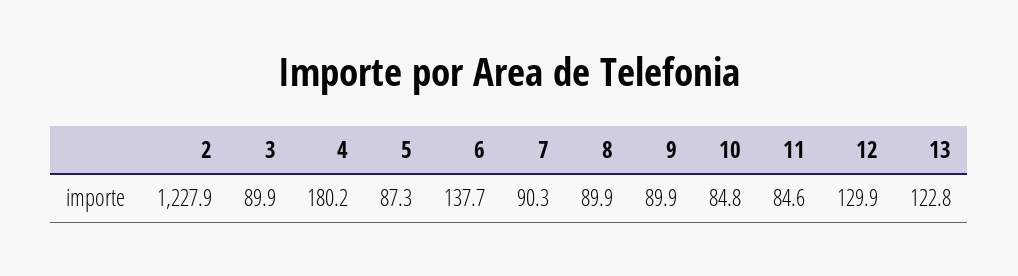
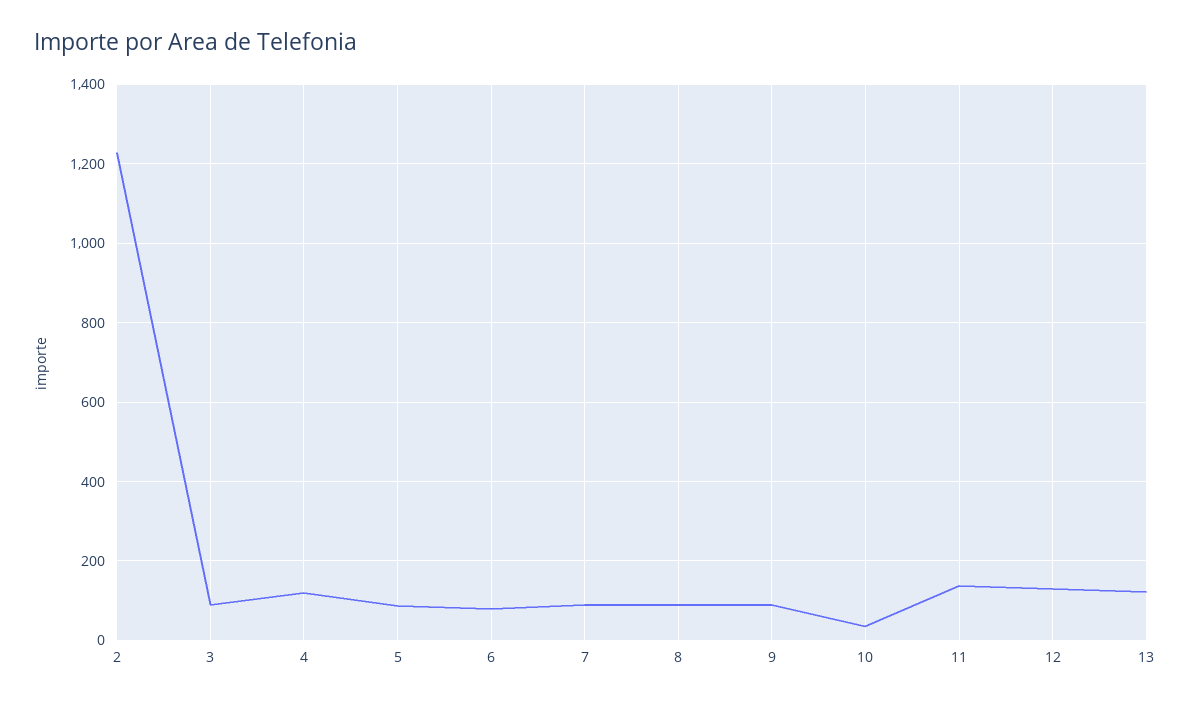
4: 180.2 -> 120
6: 137.7 -> 80
10: 84.8 -> 40
11: 84.6 -> 140

